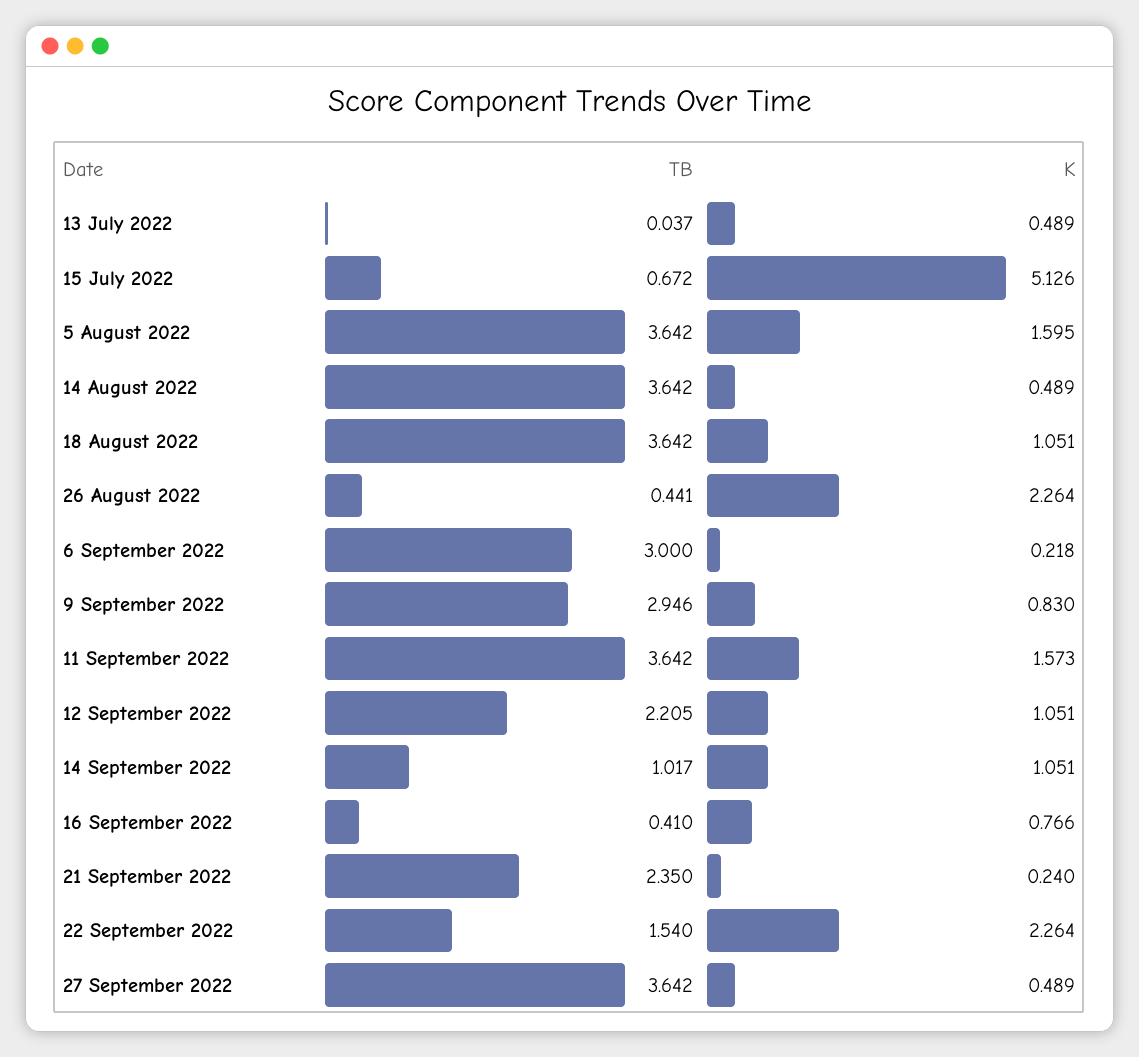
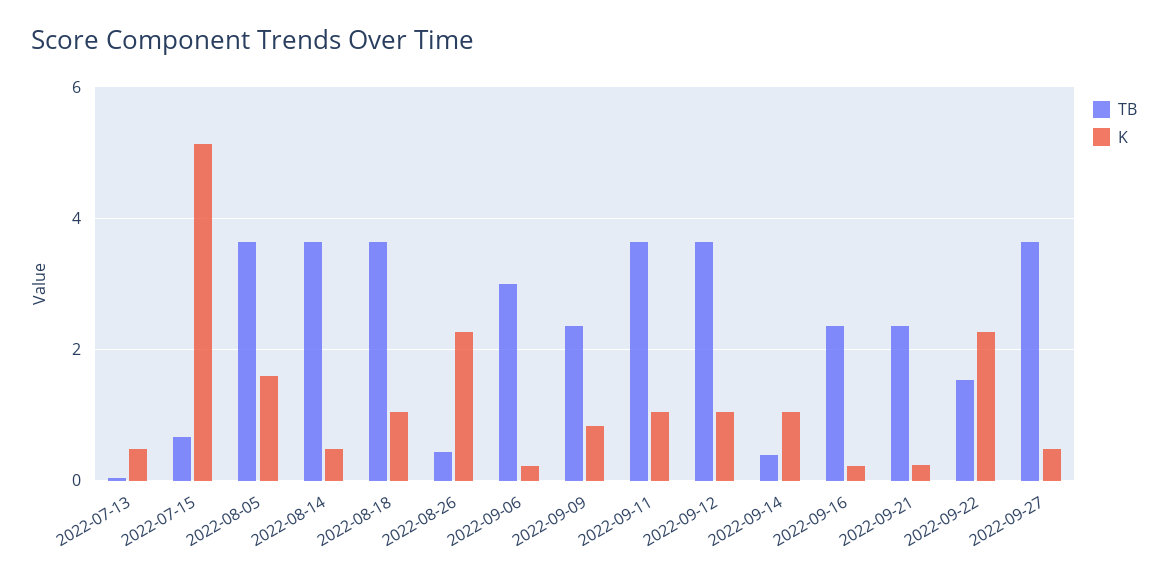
TB, 9 September 2022: 2.946 -> 2.4
K, 11 September 2022: 1.573 -> 1
TB, 12 September 2022: 2.205 -> 3.6
TB, 14 September 2022: 1.017 -> 0.4
TB, 16 September 2022: 0.41 -> 2.4
K, 16 September 2022: 0.766 -> 0.2

